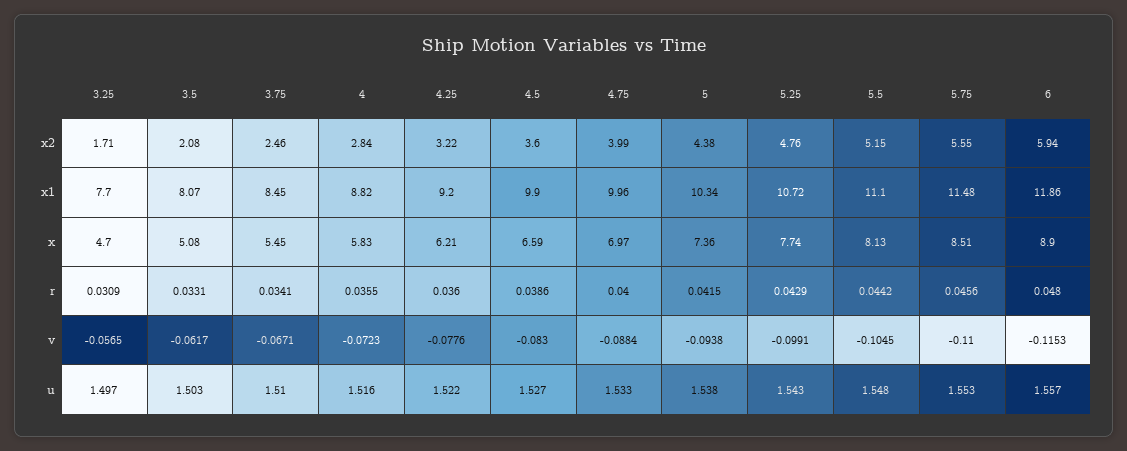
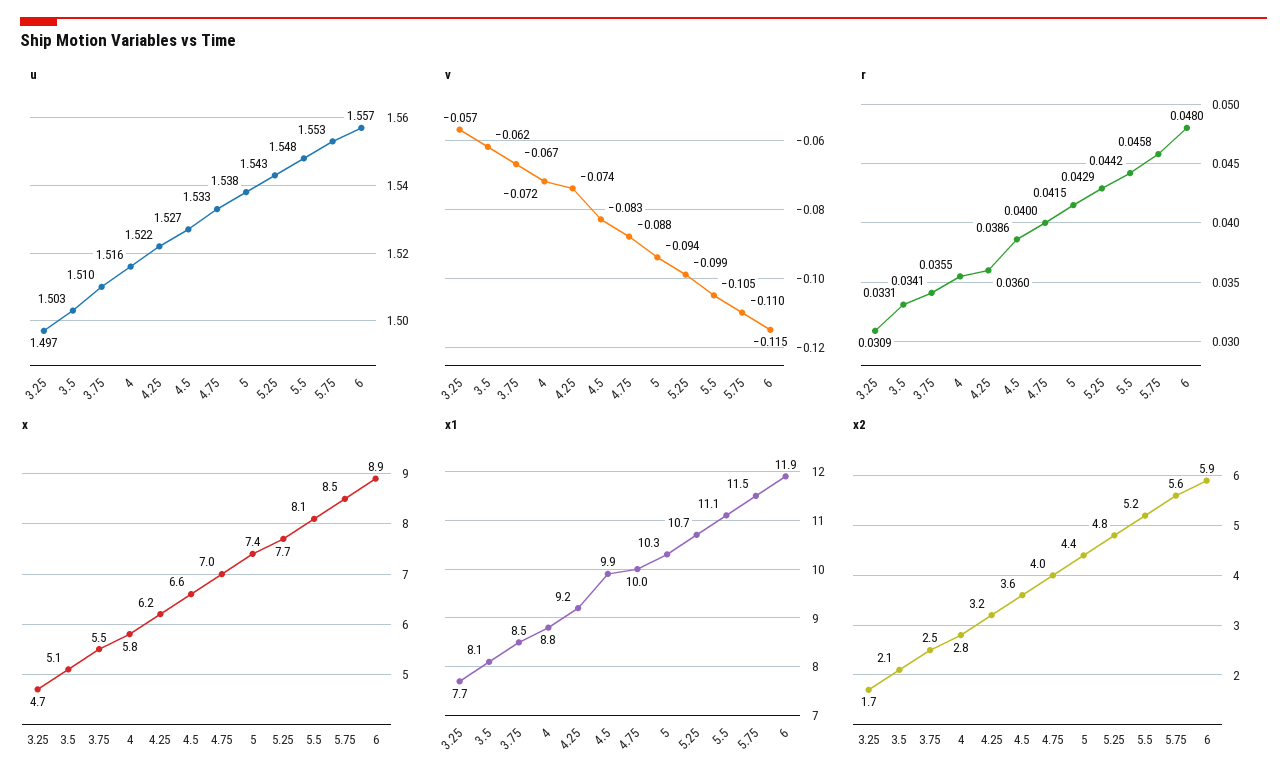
r, 5.75: 0.0456 -> 0.0458
v, 4.25: -0.0776 -> -0.074

